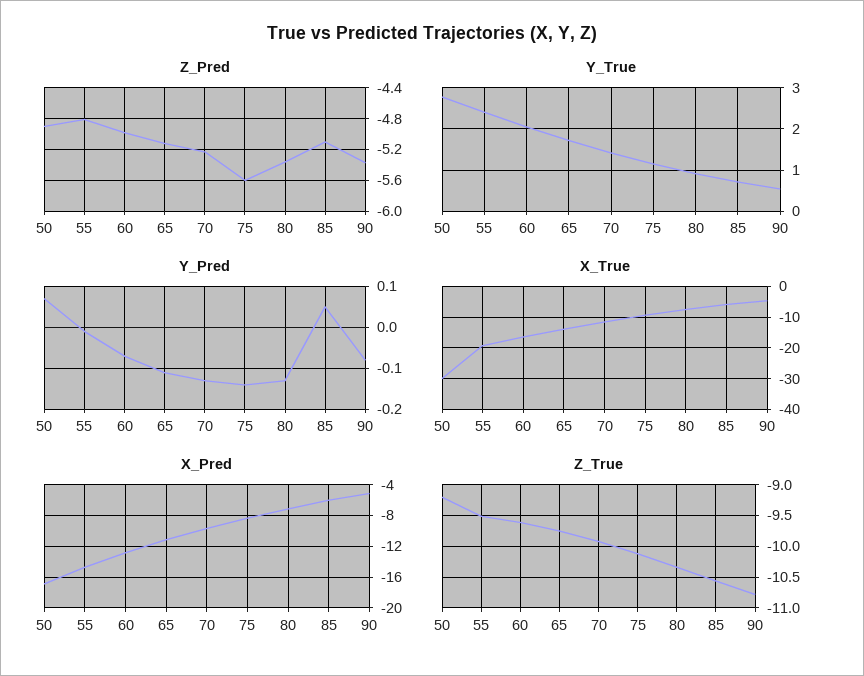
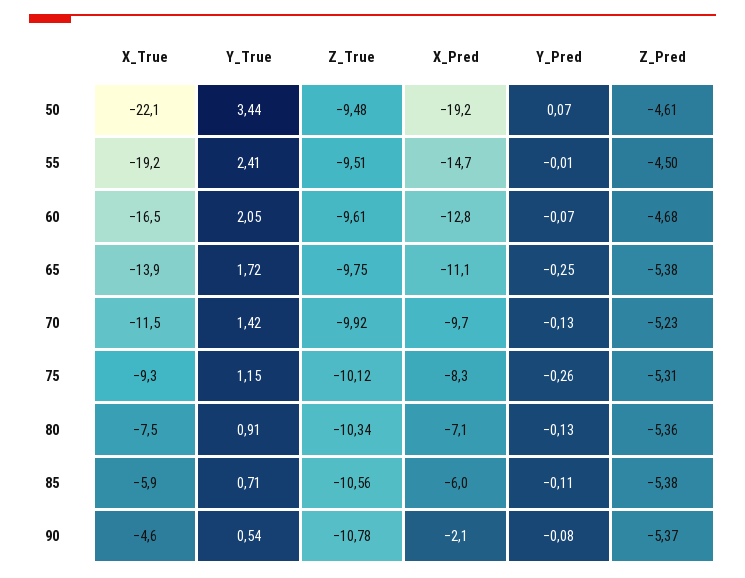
Z_Pred, 50: -4.9 -> -4.61
Z_Pred, 55: -4.8 -> -4.5
Z_Pred, 60: -5 -> -4.68
Z_Pred, 65: -5.1 -> -5.38
Z_Pred, 75: -5.6 -> -5.31
Z_Pred, 85: -5.1 -> -5.38
Y_True, 50: 2.8 -> 3.44
Y_Pred, 65: -0.1 -> -0.25
Y_Pred, 75: -0.15 -> -0.26
Y_Pred, 85: 0.05 -> -0.11
X_True, 50: -30 -> -22.1
X_Pred, 50: -17 -> -19.2
X_Pred, 90: -5 -> -2.1
Z_True, 50: -9.2 -> -9.48

